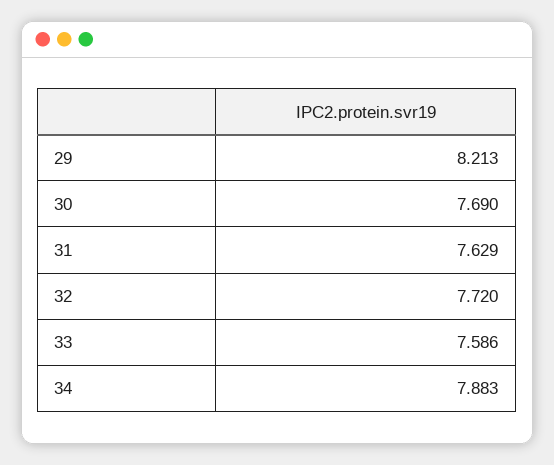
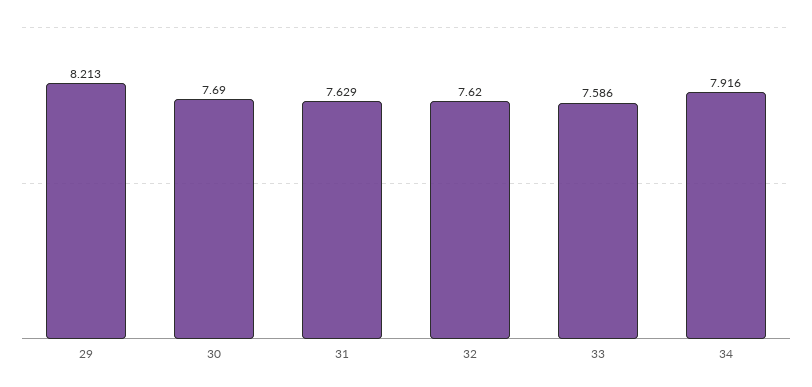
32: 7.72 -> 7.62
34: 7.883 -> 7.916

